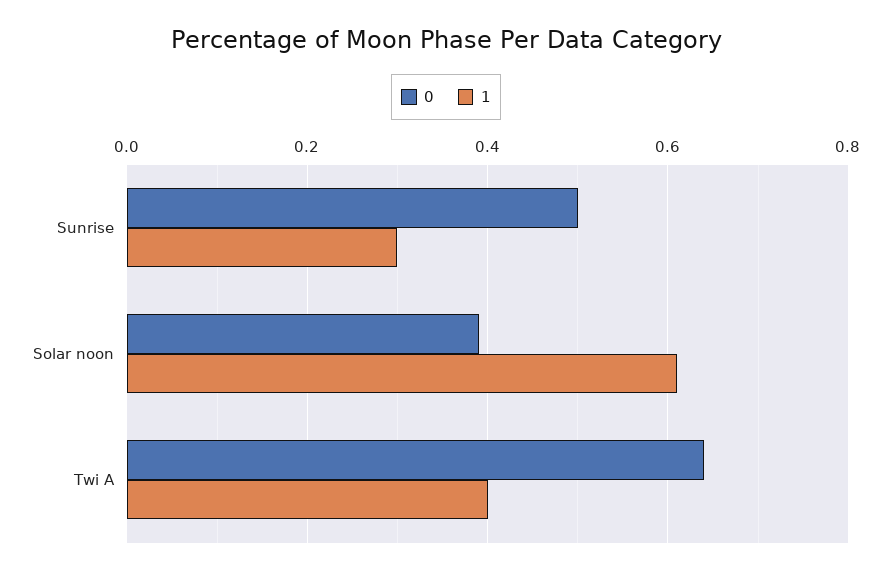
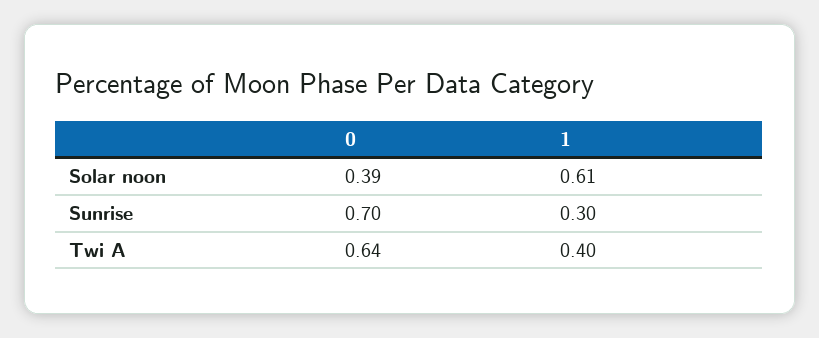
0, Sunrise: 0.5 -> 0.7

